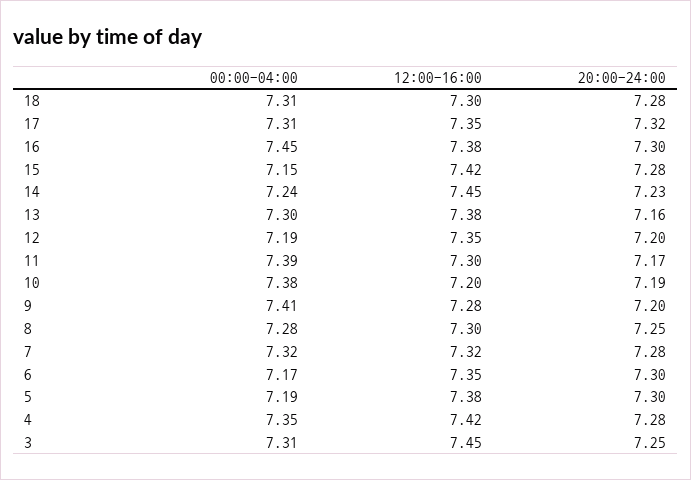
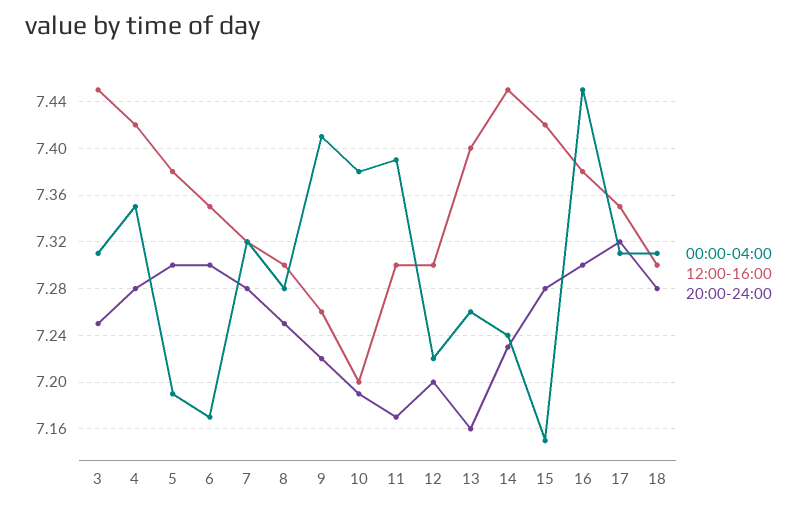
00:00-04:00, 13: 7.3 -> 7.26
12:00-16:00, 13: 7.38 -> 7.4
00:00-04:00, 12: 7.19 -> 7.22
12:00-16:00, 12: 7.35 -> 7.3
12:00-16:00, 9: 7.28 -> 7.26
20:00-24:00, 9: 7.2 -> 7.22

